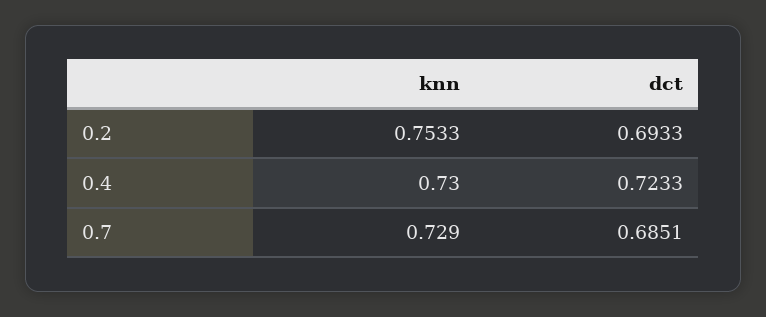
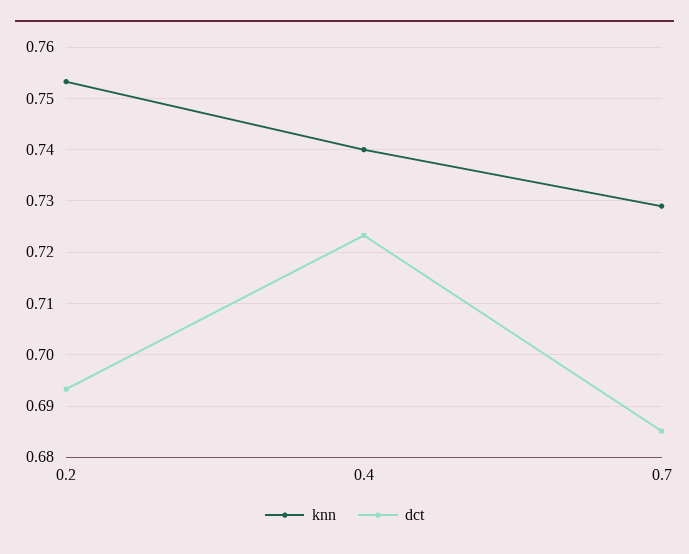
knn, 0.4: 0.73 -> 0.74

